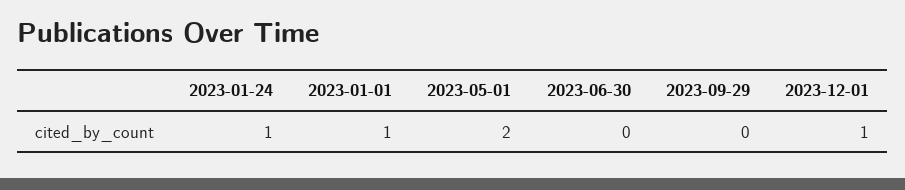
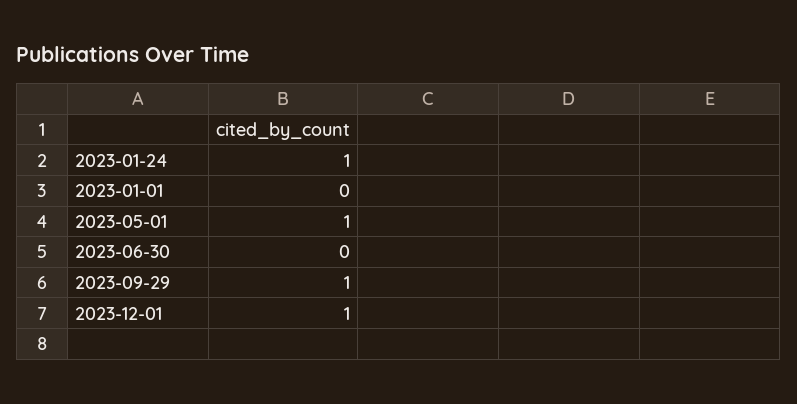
2023-01-01: 1 -> 0
2023-05-01: 2 -> 1
2023-09-29: 0 -> 1

